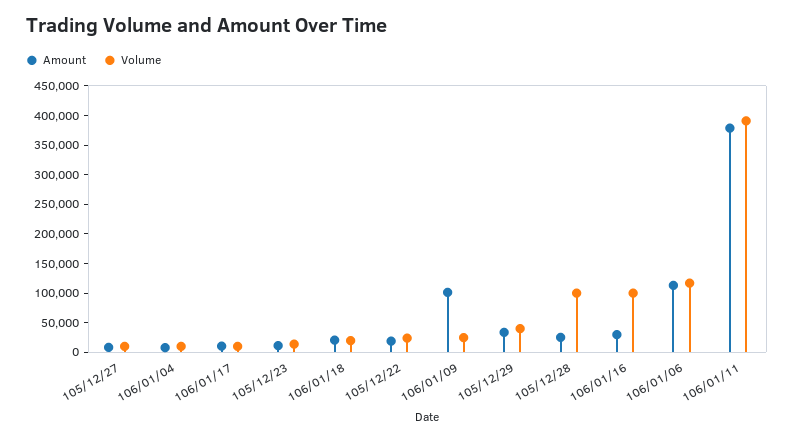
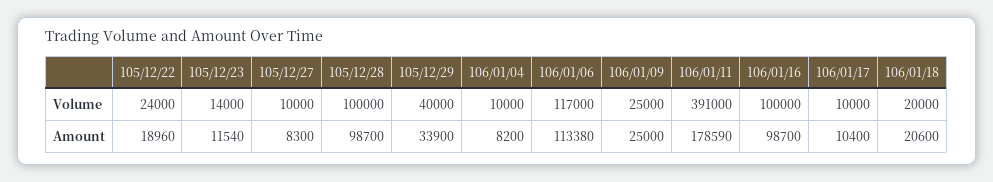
Amount, 106/01/09: 100000 -> 25000
Amount, 105/12/28: 25000 -> 98700
Amount, 106/01/16: 25000 -> 98700
Amount, 106/01/11: 375000 -> 178590

